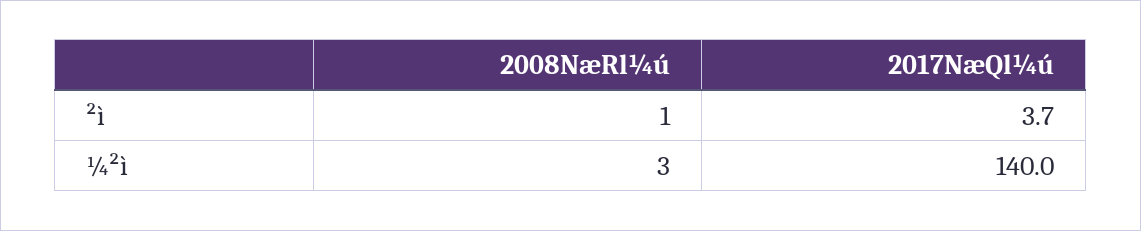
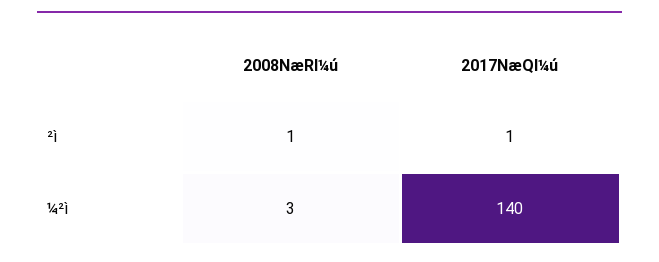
2017NæQl¼ú, ²ì: 3.7 -> 1

